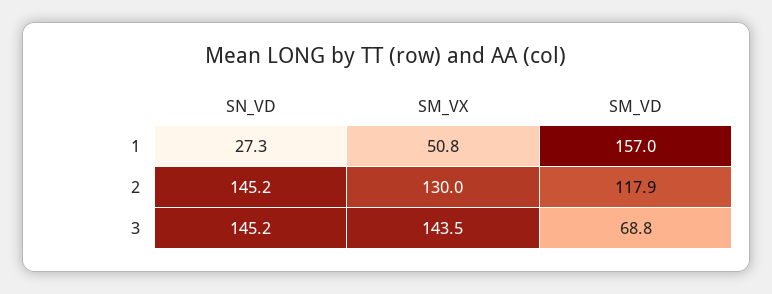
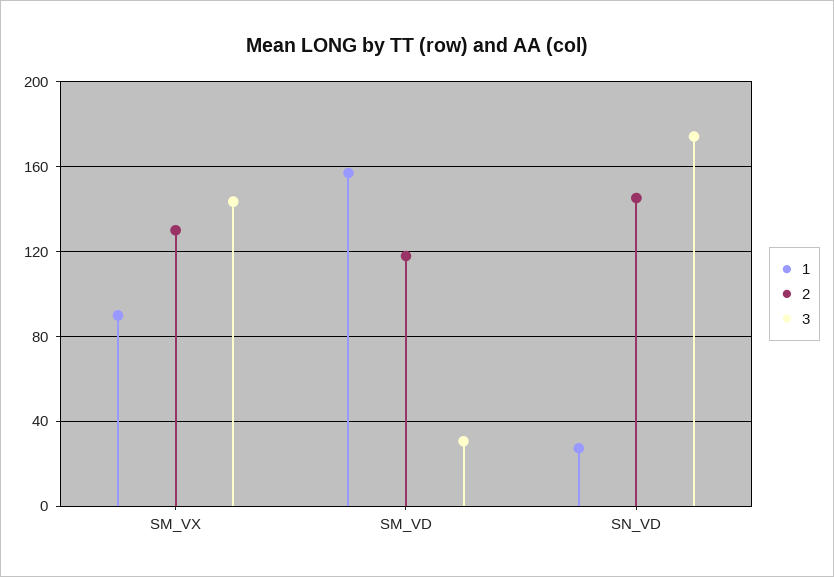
1, SM_VX: 50.8 -> 90
3, SN_VD: 145.2 -> 175
3, SM_VD: 68.8 -> 30

